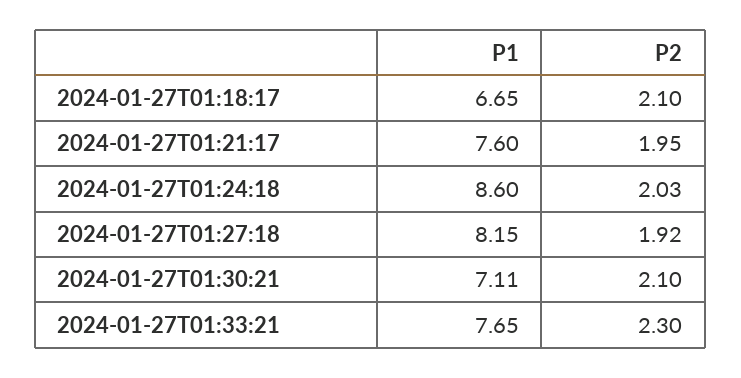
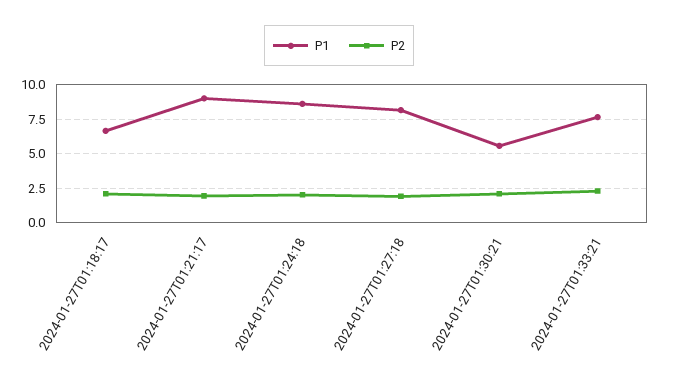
P1, 2024-01-27T01:21:17: 7.6 -> 9
P1, 2024-01-27T01:30:21: 7.11 -> 5.5

